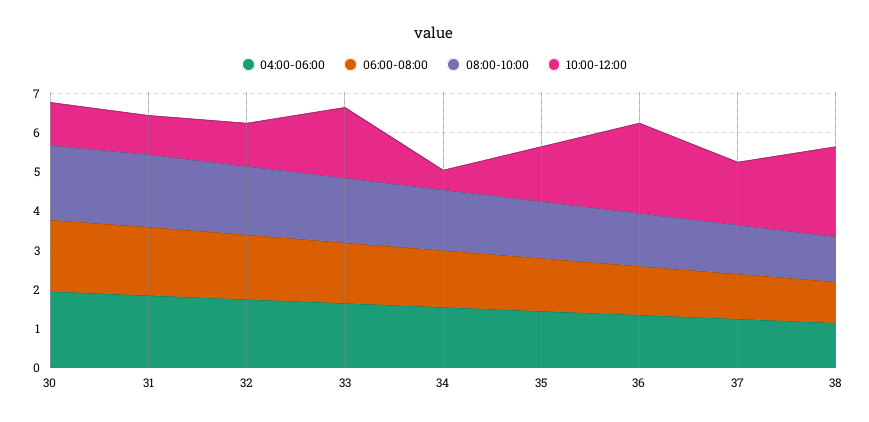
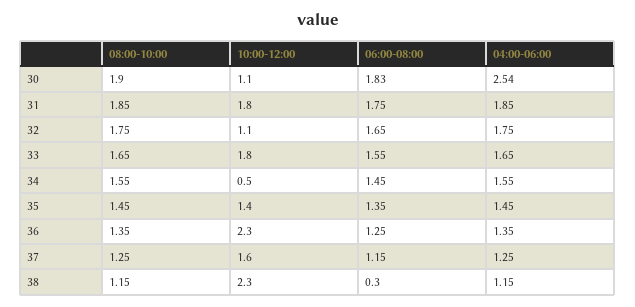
04:00-06:00, 30: 2 -> 2.54
10:00-12:00, 31: 1 -> 1.8
06:00-08:00, 38: 1 -> 0.3

